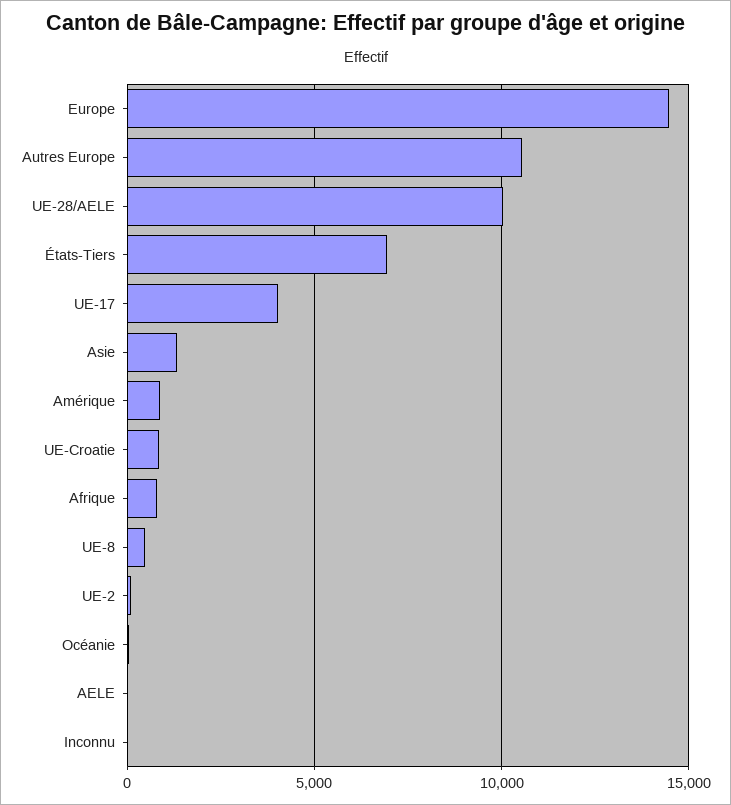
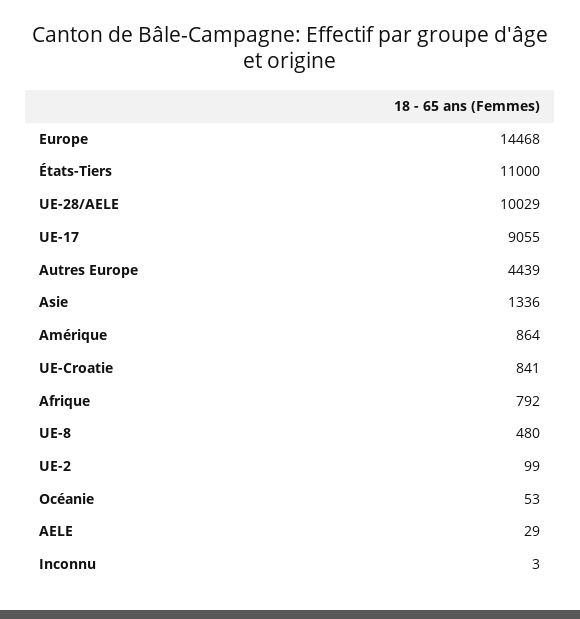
Autres Europe: 10500 -> 4439
États-Tiers: 7000 -> 11000
UE-17: 4000 -> 9055

